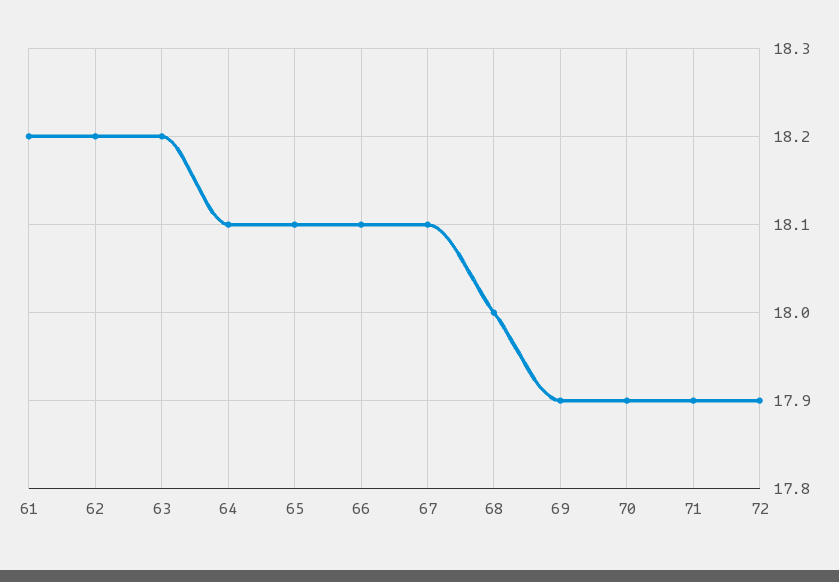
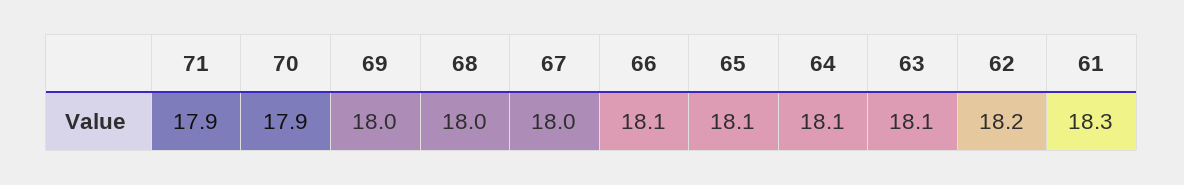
61: 18.2 -> 18.3
63: 18.2 -> 18.1
67: 18.1 -> 18
69: 17.9 -> 18
72: 17.9 -> none

